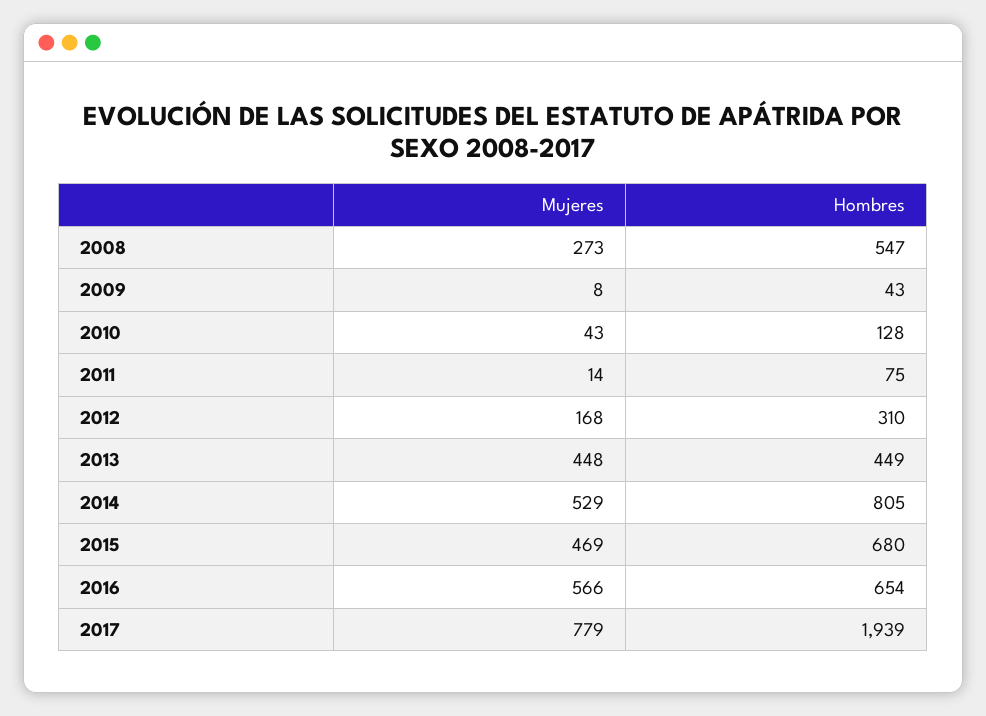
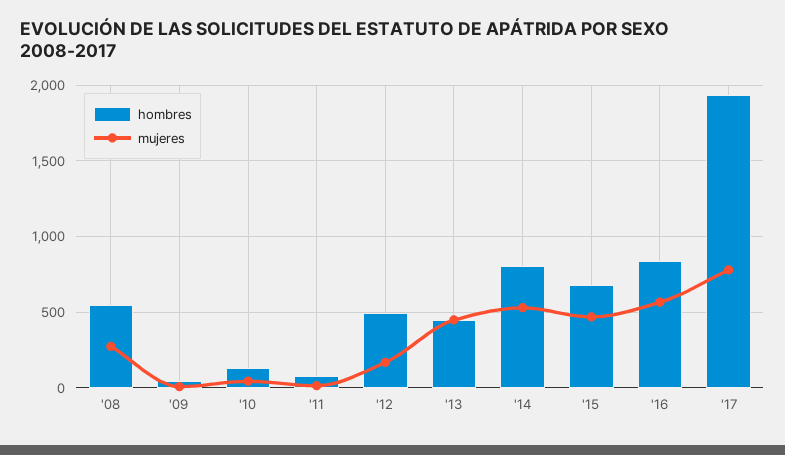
Hombres, 2012: 310 -> 500
Hombres, 2016: 654 -> 850

